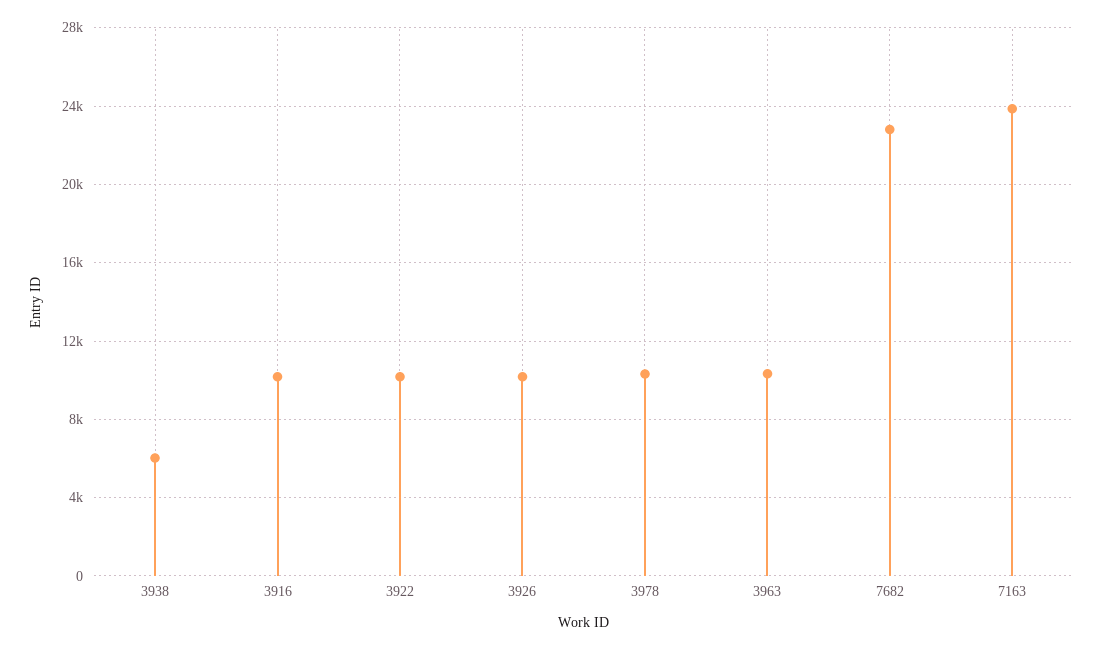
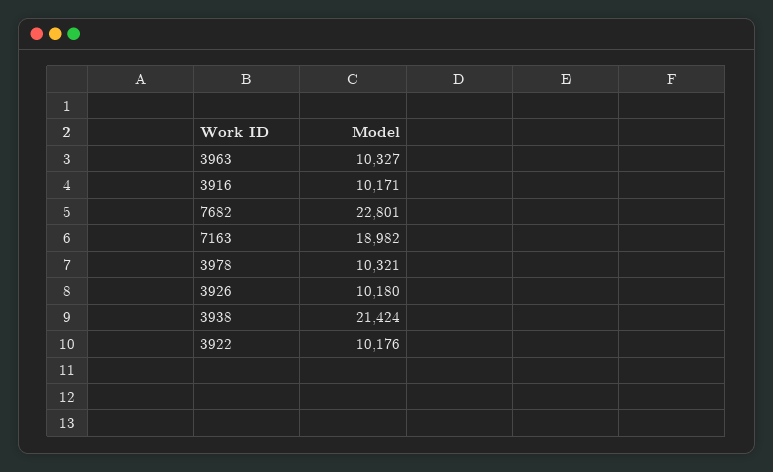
3938: 6000 -> 21424
7163: 24000 -> 18982

